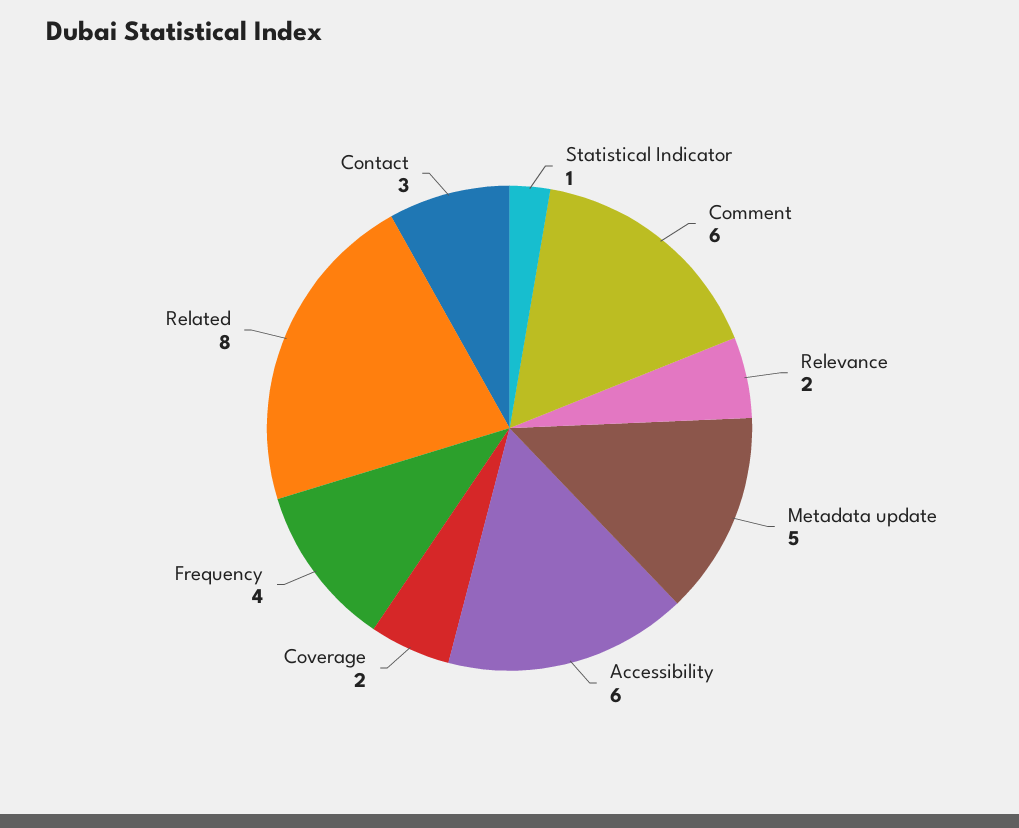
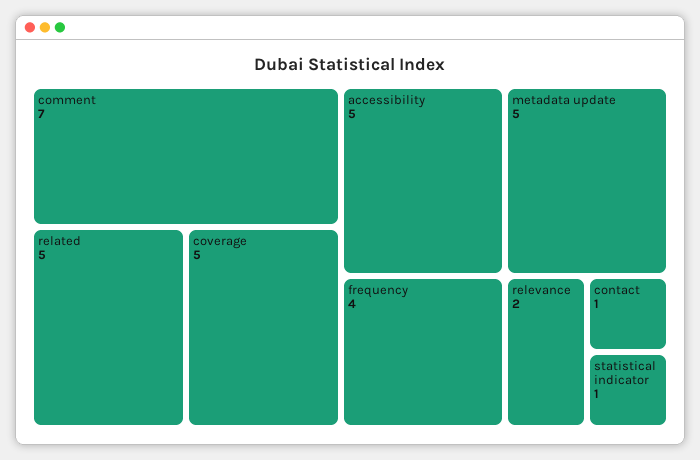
Comment: 6 -> 7
Accessibility: 6 -> 5
Coverage: 2 -> 5
Related: 8 -> 5
Contact: 3 -> 1

